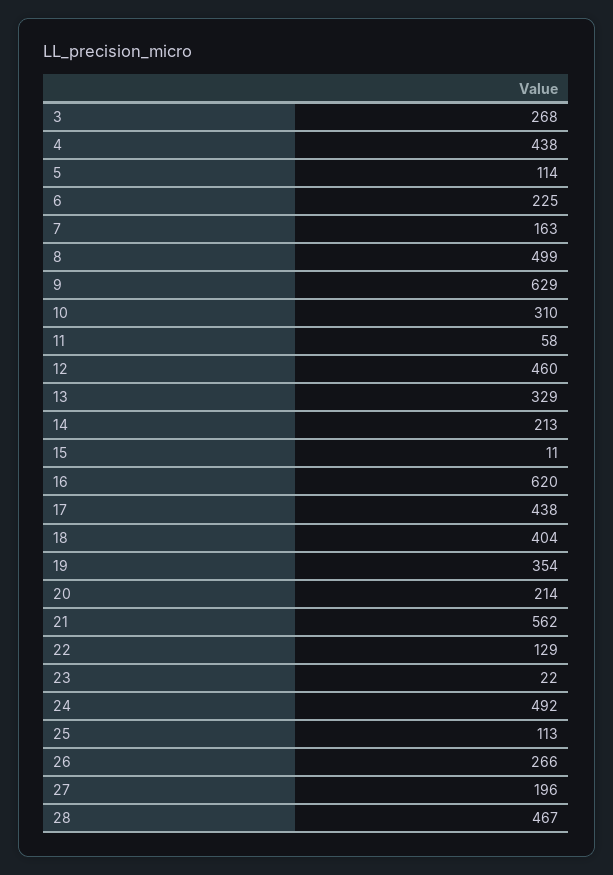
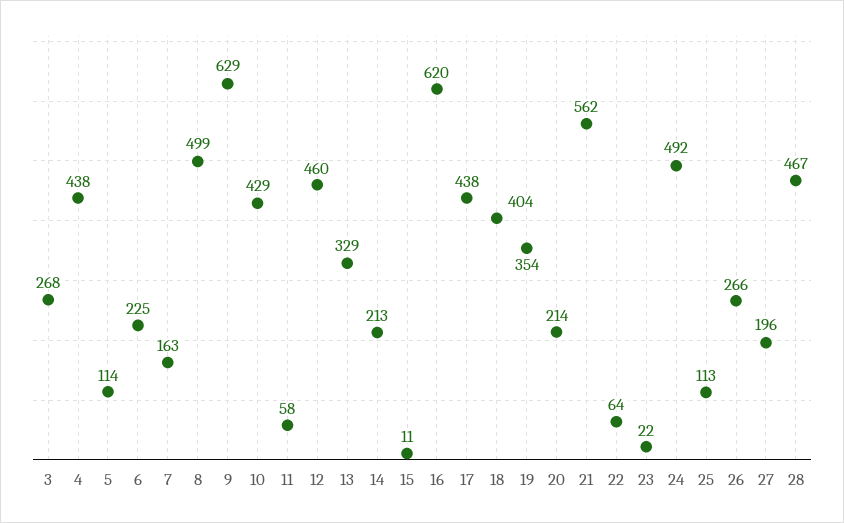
10: 310 -> 429
22: 129 -> 64

